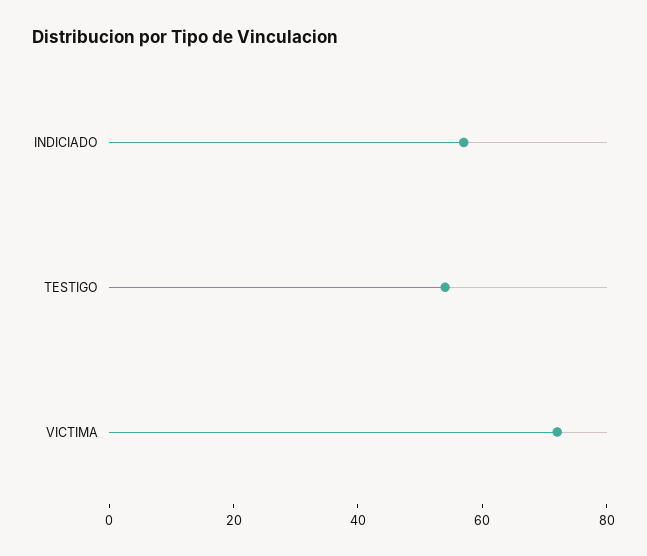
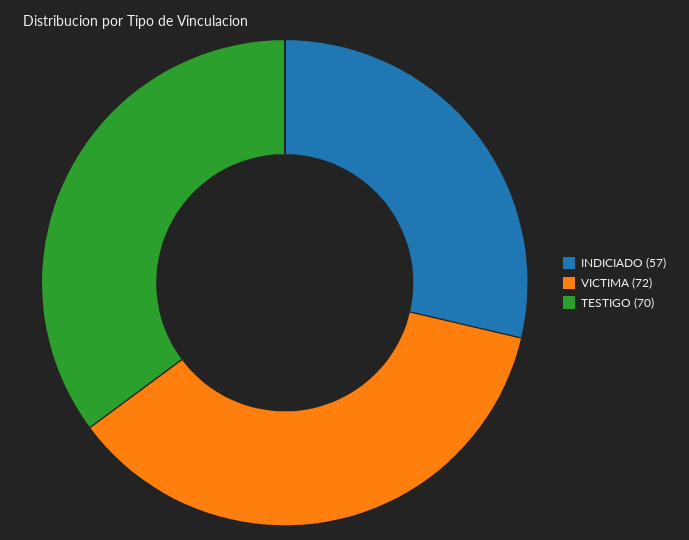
TESTIGO: 55 -> 70

